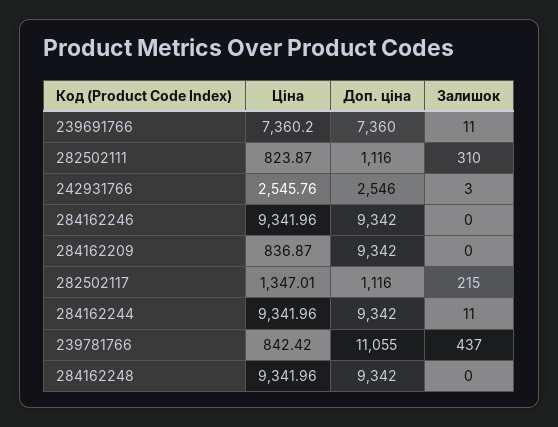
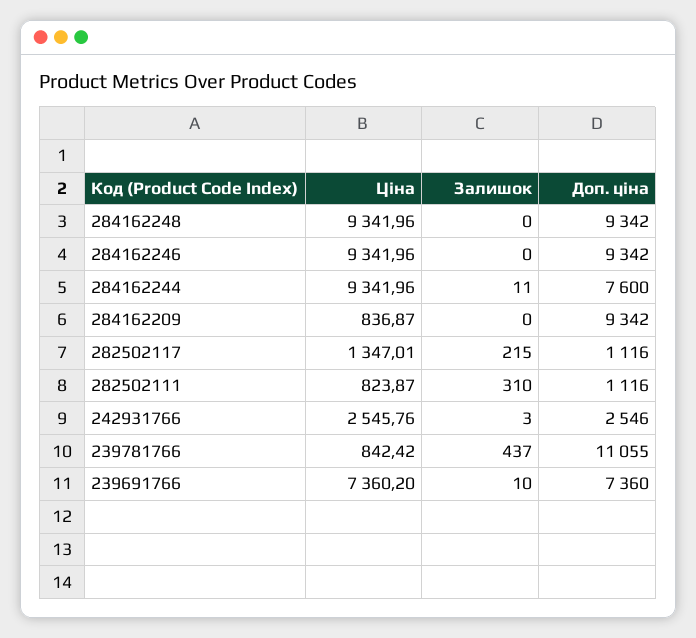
Залишок, 239691766: 11 -> 10
Доп. ціна, 284162244: 9342 -> 7600

